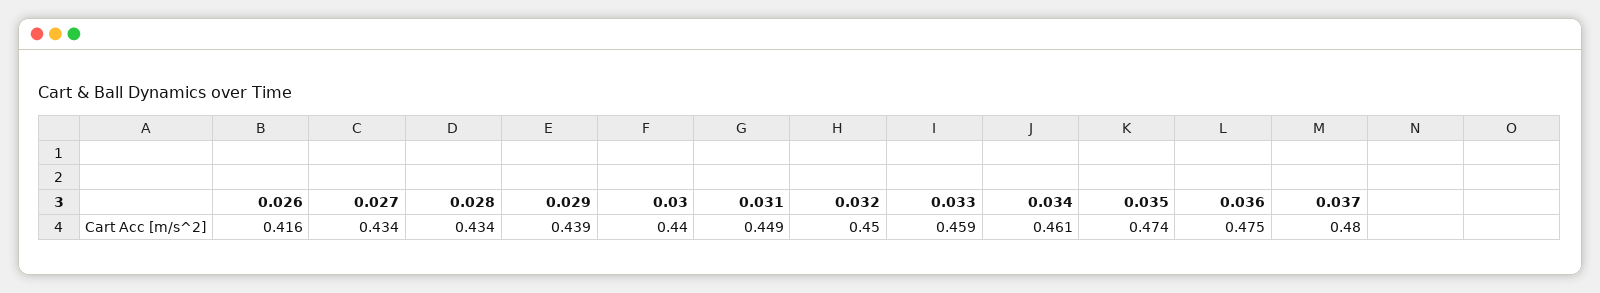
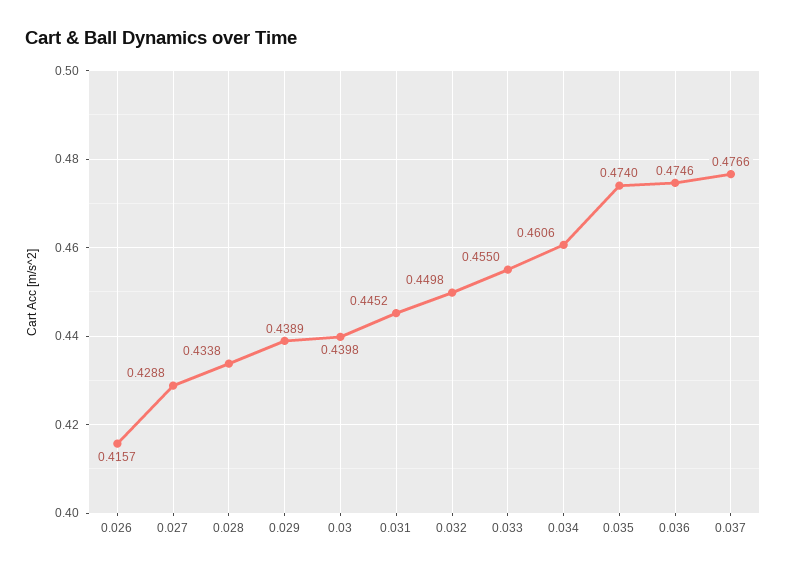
0.027: 0.434 -> 0.4288
0.031: 0.449 -> 0.4452
0.033: 0.459 -> 0.455
0.037: 0.48 -> 0.4766

